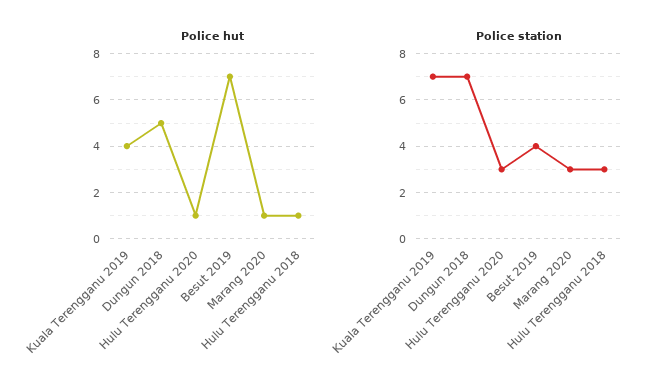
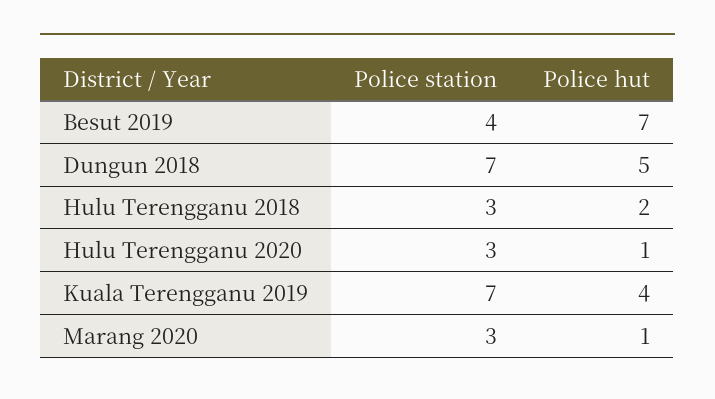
Police hut, Hulu Terengganu 2018: 1 -> 2

